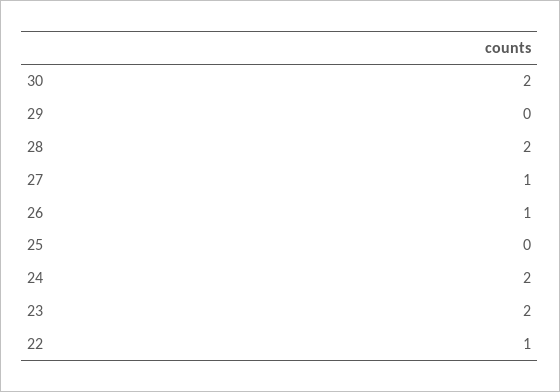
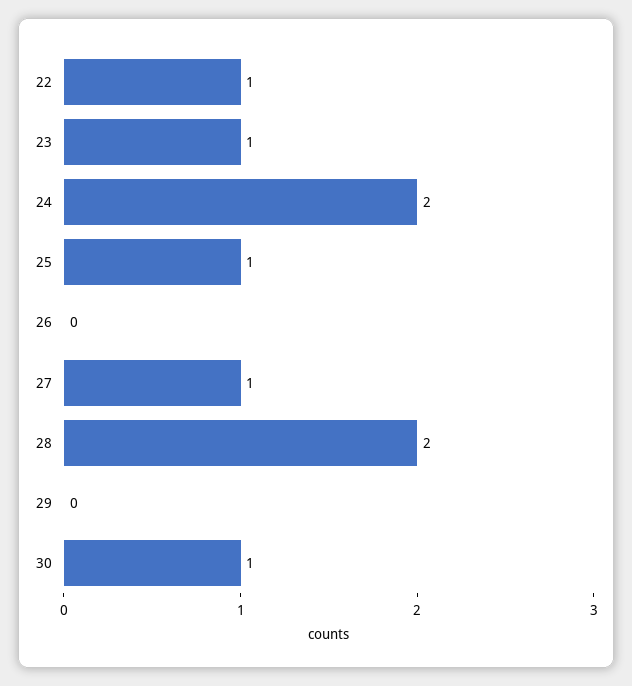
30: 2 -> 1
26: 1 -> 0
25: 0 -> 1
23: 2 -> 1

